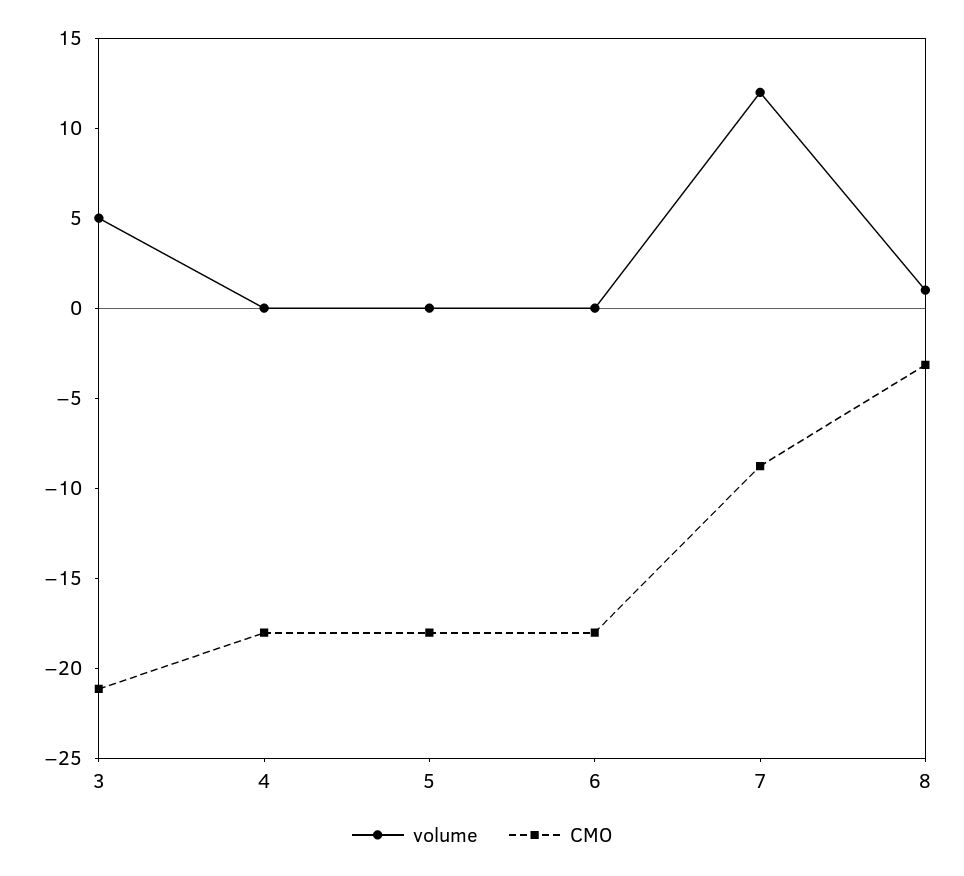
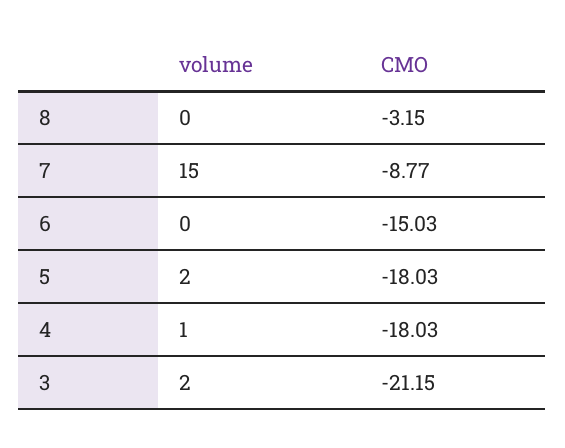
volume, 3: 5 -> 2
volume, 4: 0 -> 1
volume, 5: 0 -> 2
CMO, 6: -18 -> -15.03
volume, 7: 12 -> 15
volume, 8: 1 -> 0

